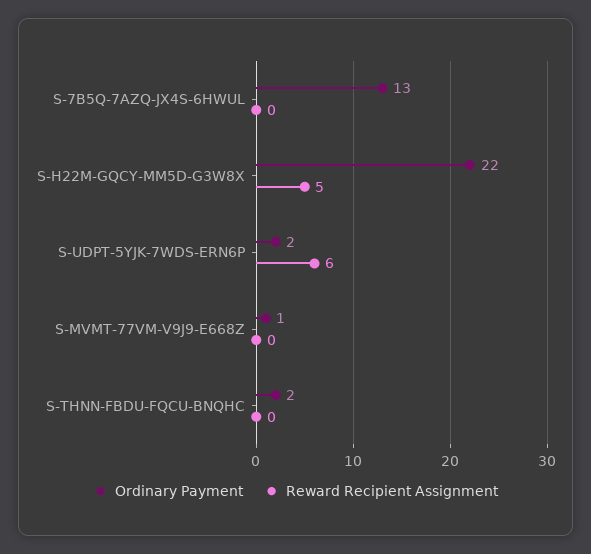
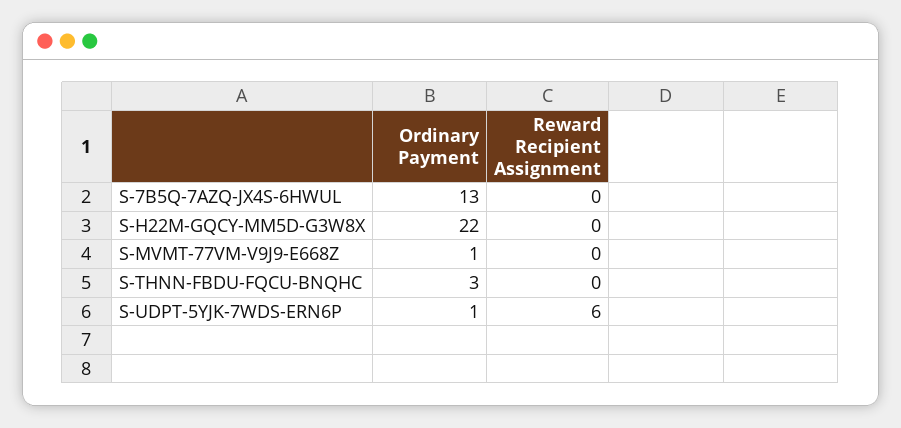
Reward Recipient Assignment, S-H22M-GQCY-MM5D-G3W8X: 5 -> 0
Ordinary Payment, S-UDPT-5YJK-7WDS-ERN6P: 2 -> 1
Ordinary Payment, S-THNN-FBDU-FQCU-BNQHC: 2 -> 3

